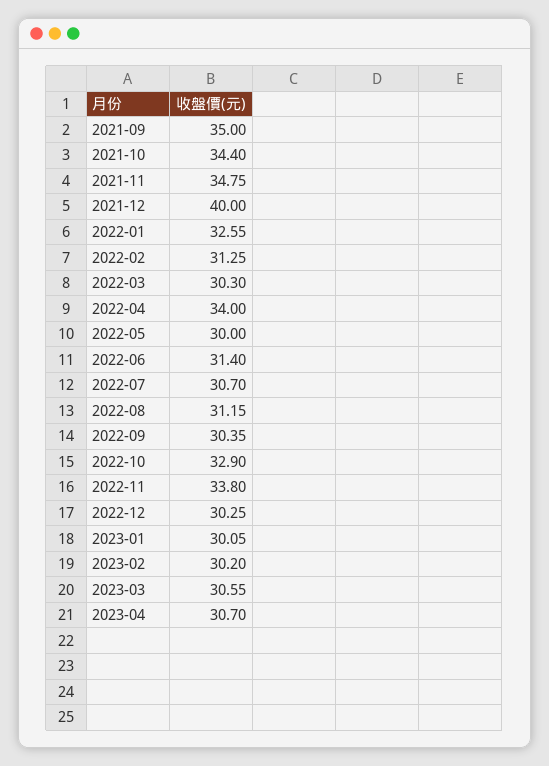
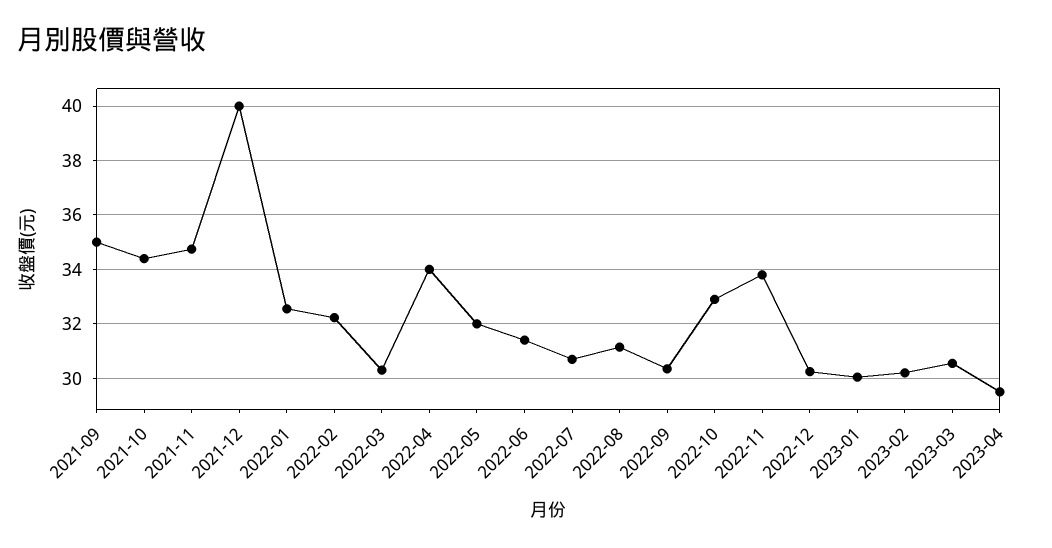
2022-02: 31.25 -> 32.25
2022-05: 30 -> 32
2023-04: 30.7 -> 29.5

